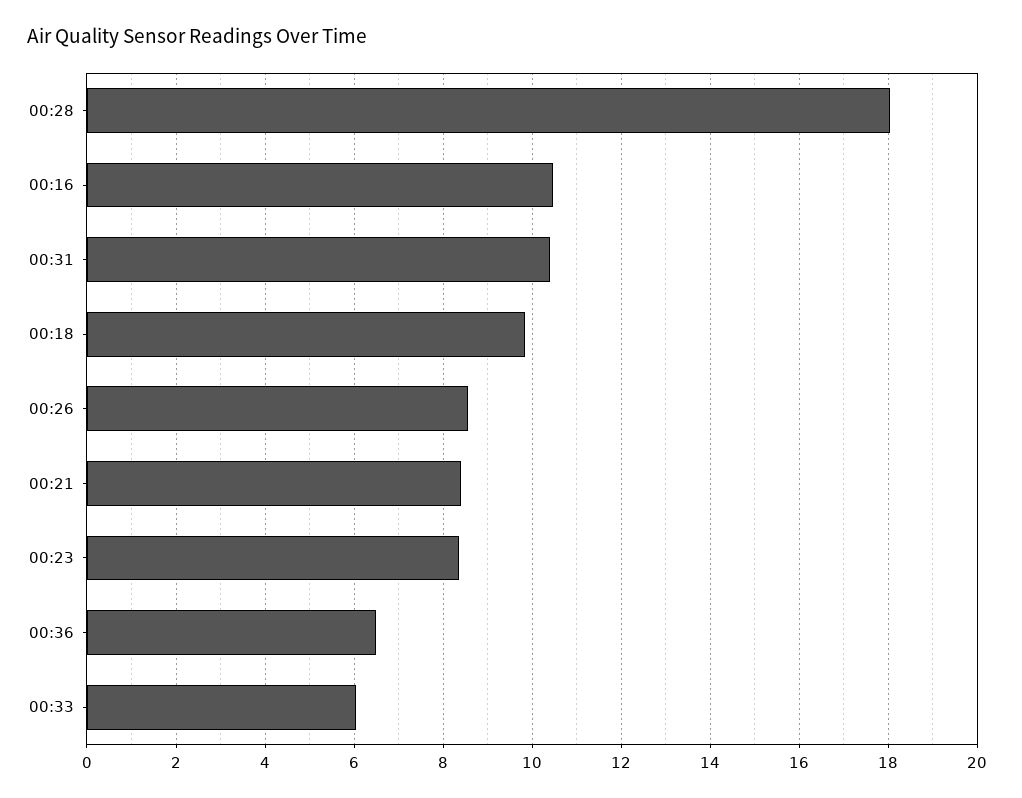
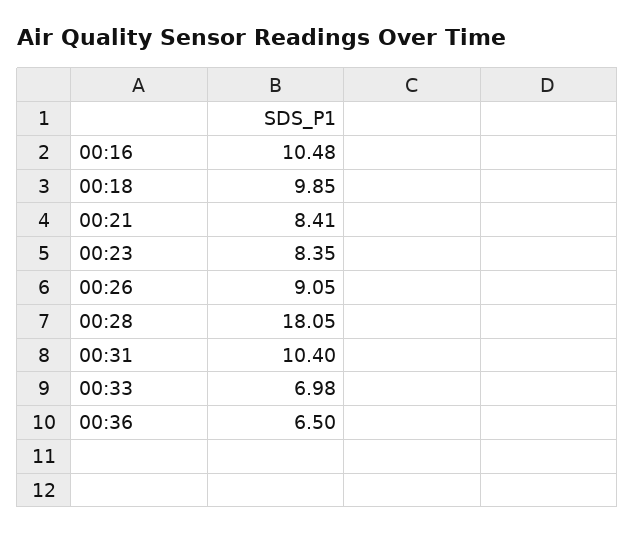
00:26: 8.6 -> 9.05
00:33: 6 -> 6.98

